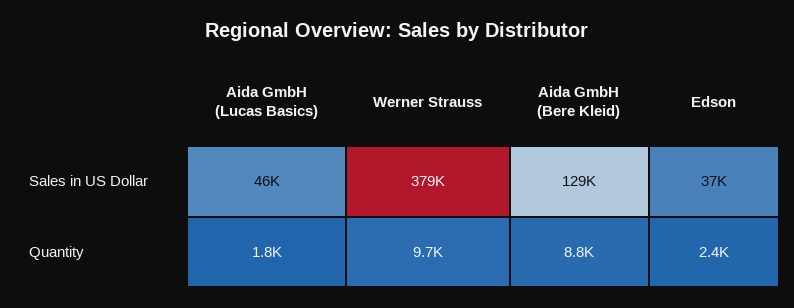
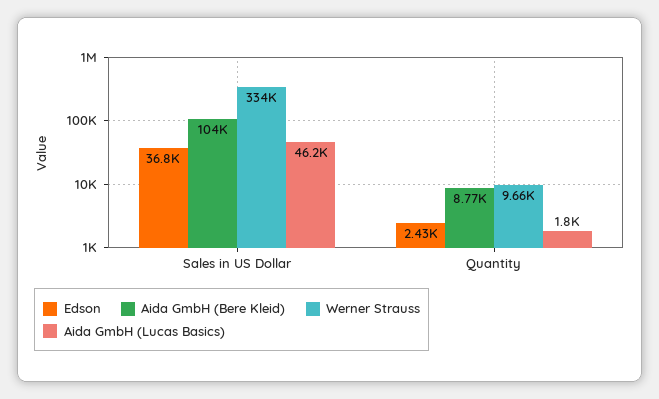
Werner Strauss, Sales in US Dollar: 379000 -> 334000
Aida GmbH (Bere Kleid), Sales in US Dollar: 129000 -> 104000

